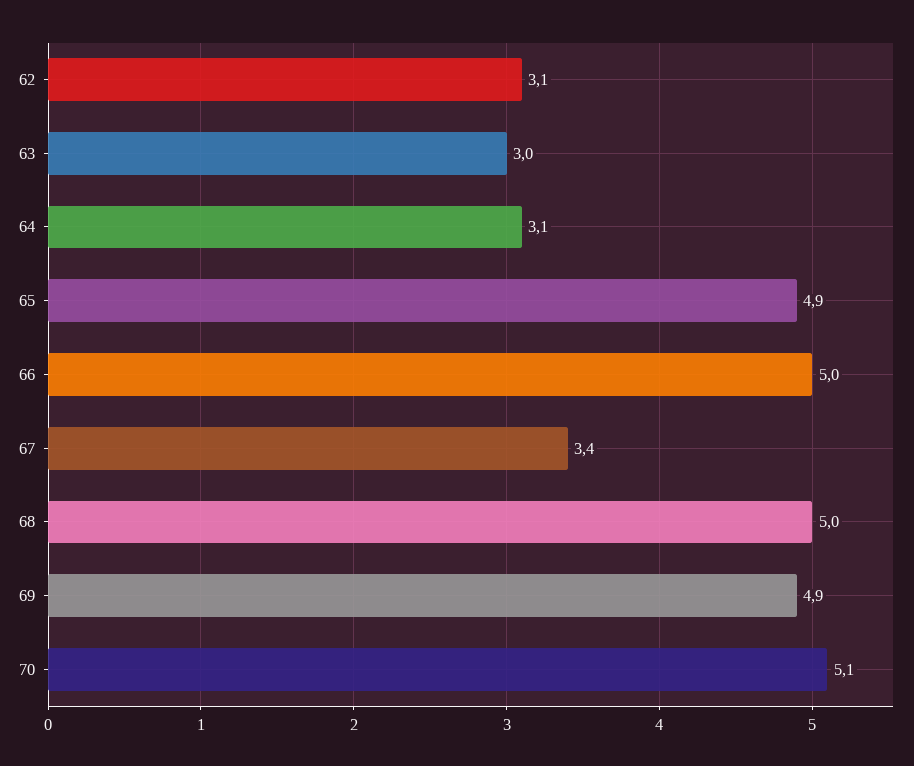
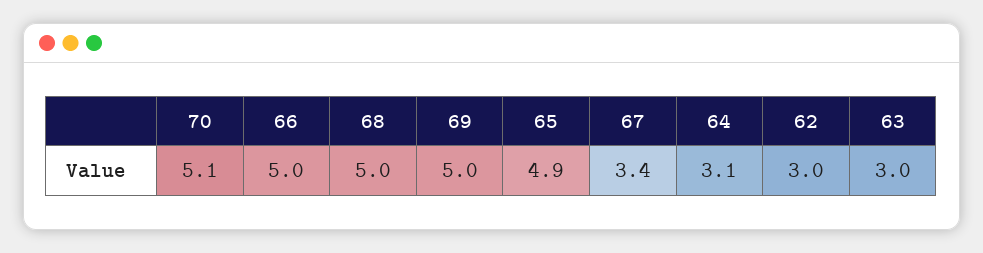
62: 3.1 -> 3
69: 4.9 -> 5

